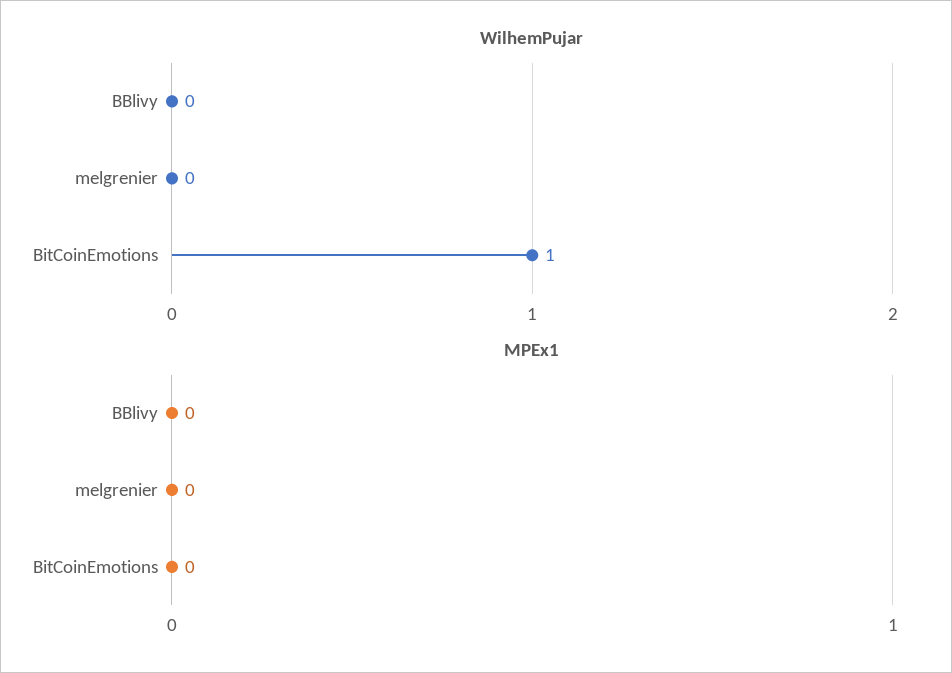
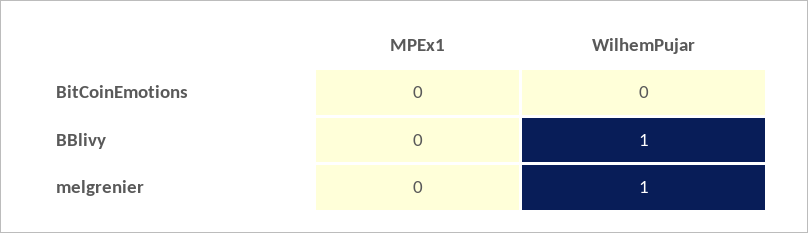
WilhemPujar, BBlivy: 0 -> 1
WilhemPujar, melgrenier: 0 -> 1
WilhemPujar, BitCoinEmotions: 1 -> 0

